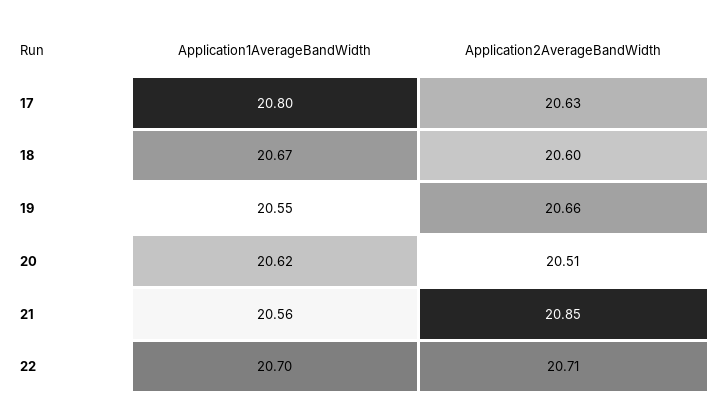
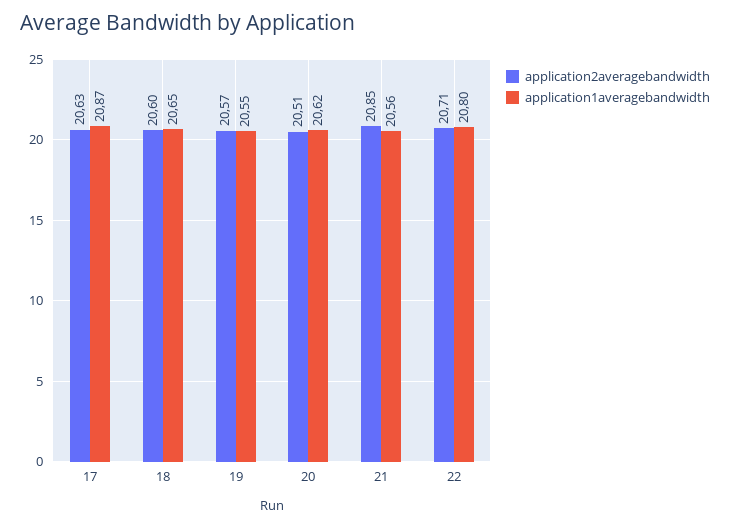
Application1AverageBandWidth, 17: 20.8 -> 20.87
Application1AverageBandWidth, 18: 20.67 -> 20.65
Application2AverageBandWidth, 19: 20.66 -> 20.57
Application1AverageBandWidth, 22: 20.7 -> 20.8

